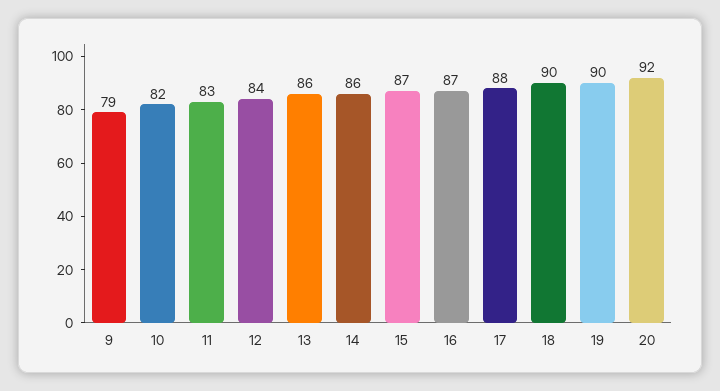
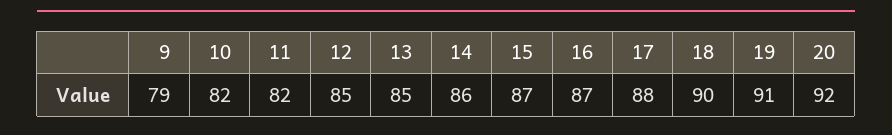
11: 83 -> 82
12: 84 -> 85
13: 86 -> 85
19: 90 -> 91

